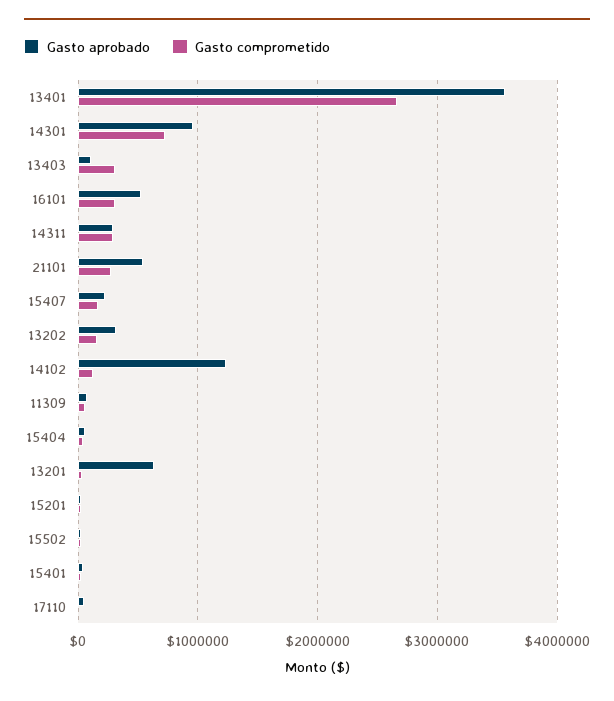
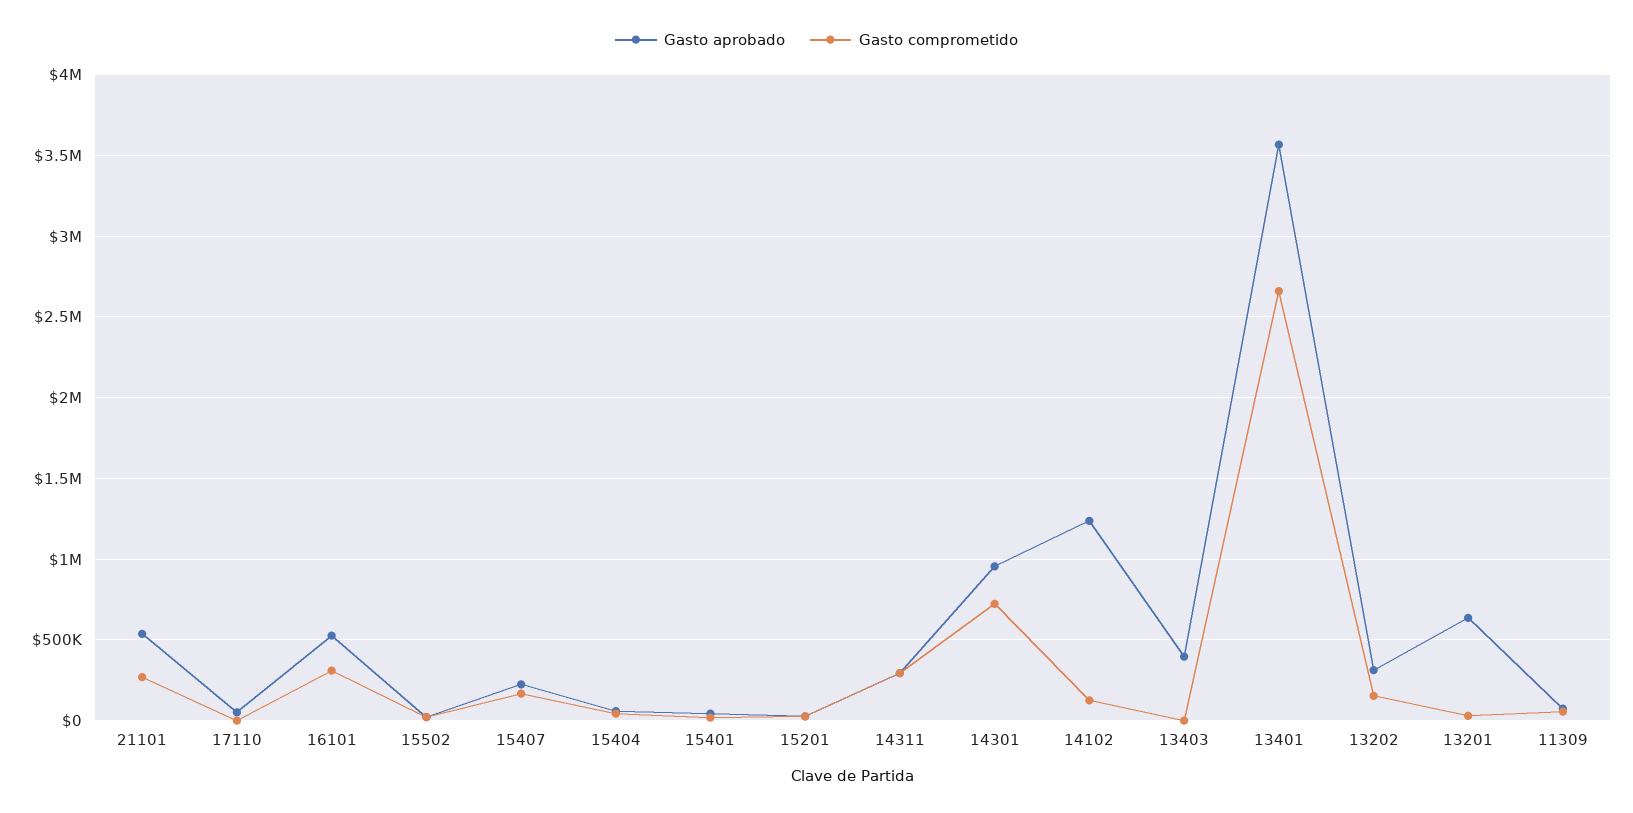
Gasto aprobado, 13403: 100000 -> 400000
Gasto comprometido, 13403: 300000 -> 0

